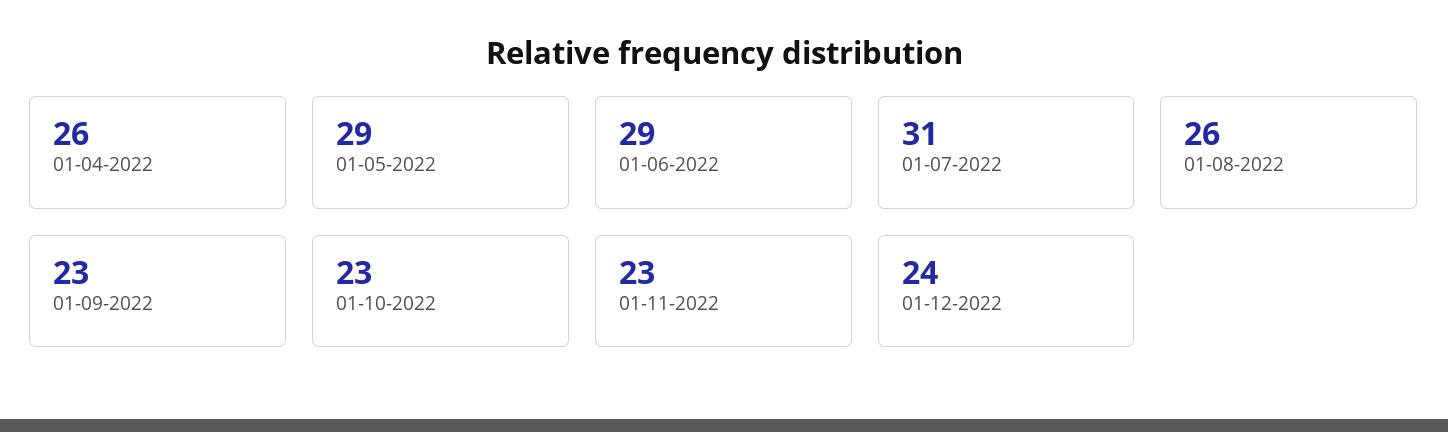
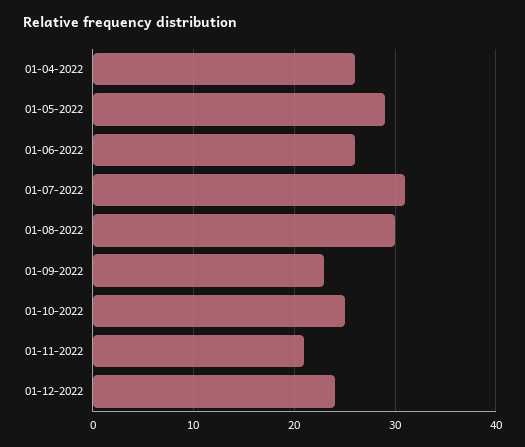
01-06-2022: 29 -> 26
01-08-2022: 26 -> 30
01-10-2022: 23 -> 25
01-11-2022: 23 -> 21

